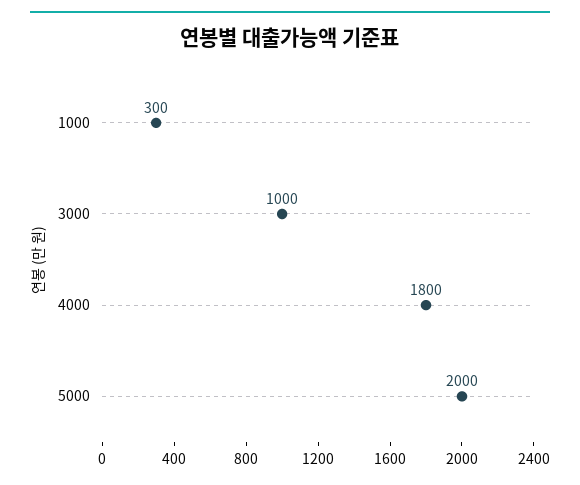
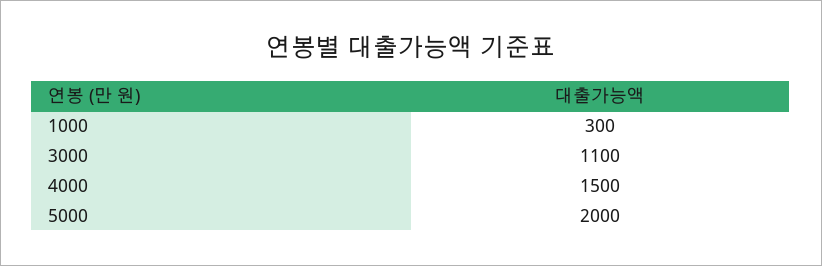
3000: 1000 -> 1100
4000: 1800 -> 1500

